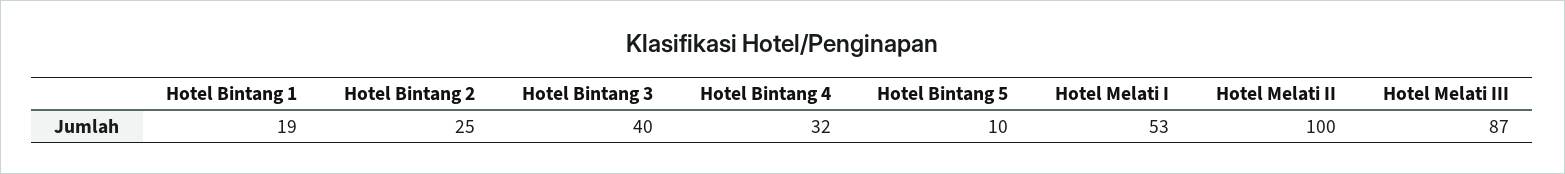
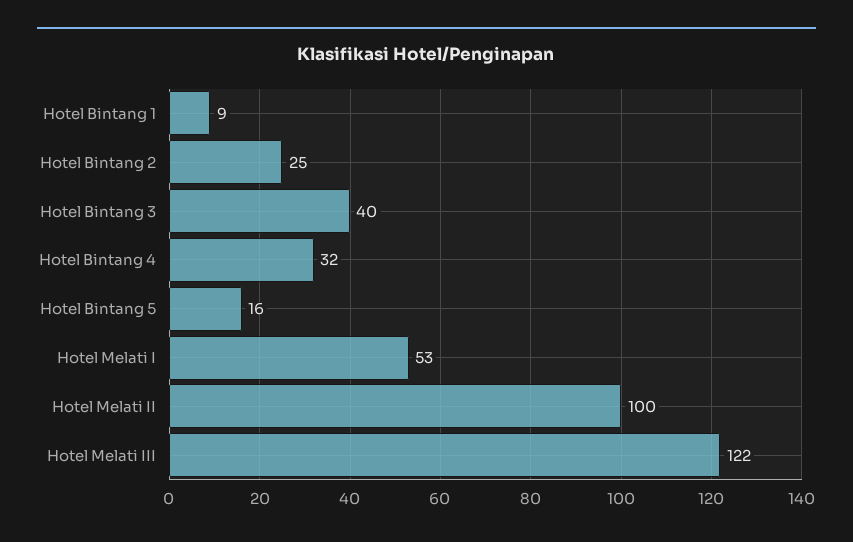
Hotel Bintang 1: 19 -> 9
Hotel Bintang 5: 10 -> 16
Hotel Melati III: 87 -> 122

